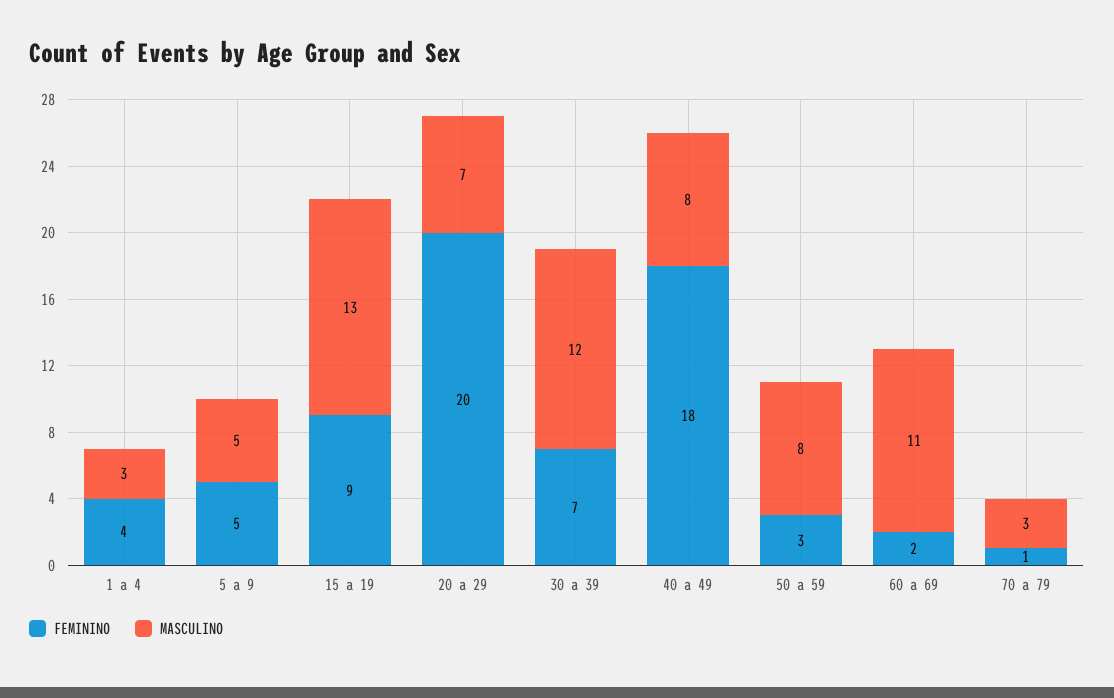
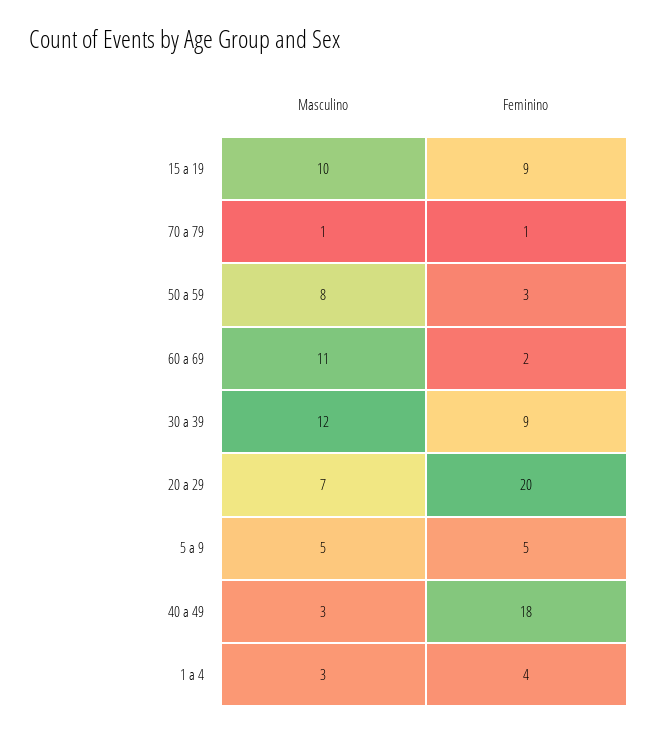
MASCULINO, 15 a 19: 13 -> 10
FEMININO, 30 a 39: 7 -> 9
MASCULINO, 40 a 49: 8 -> 3
MASCULINO, 70 a 79: 3 -> 1

